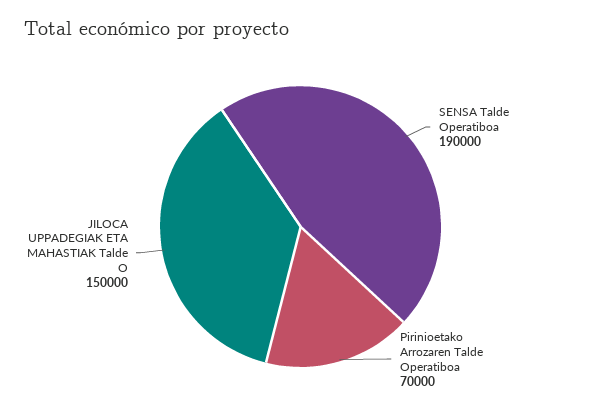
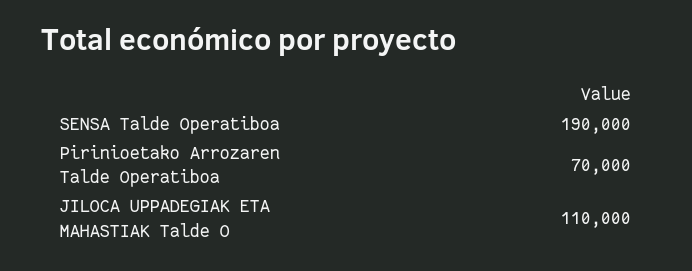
JILOCA UPPADEGIAK ETA MAHASTIAK Talde O: 150000 -> 110000

